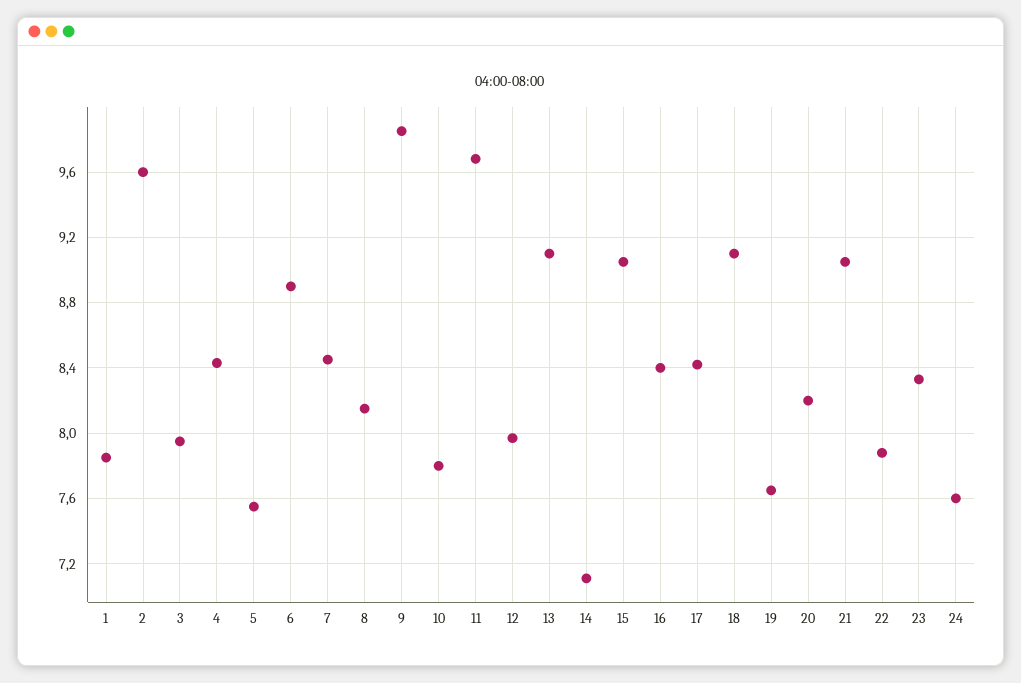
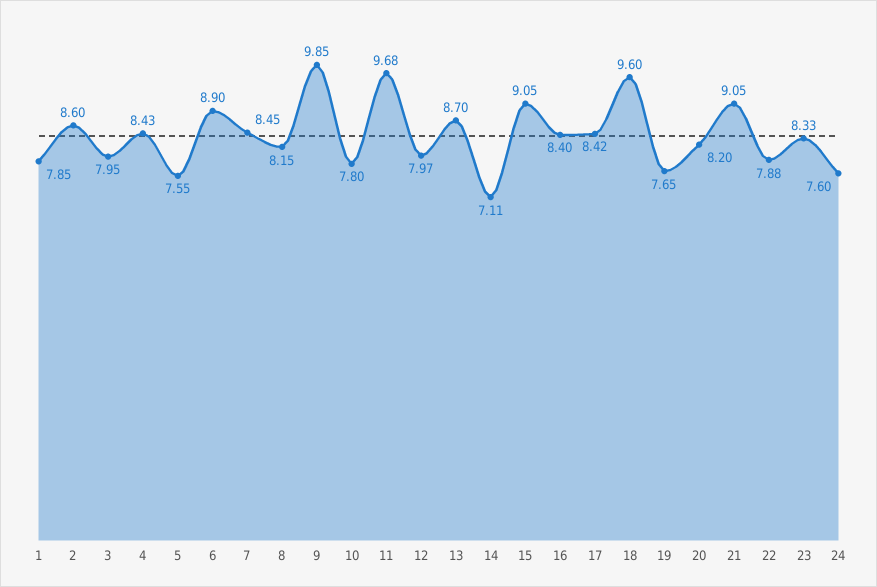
2: 9.6 -> 8.6
13: 9.1 -> 8.7
18: 9.1 -> 9.6

